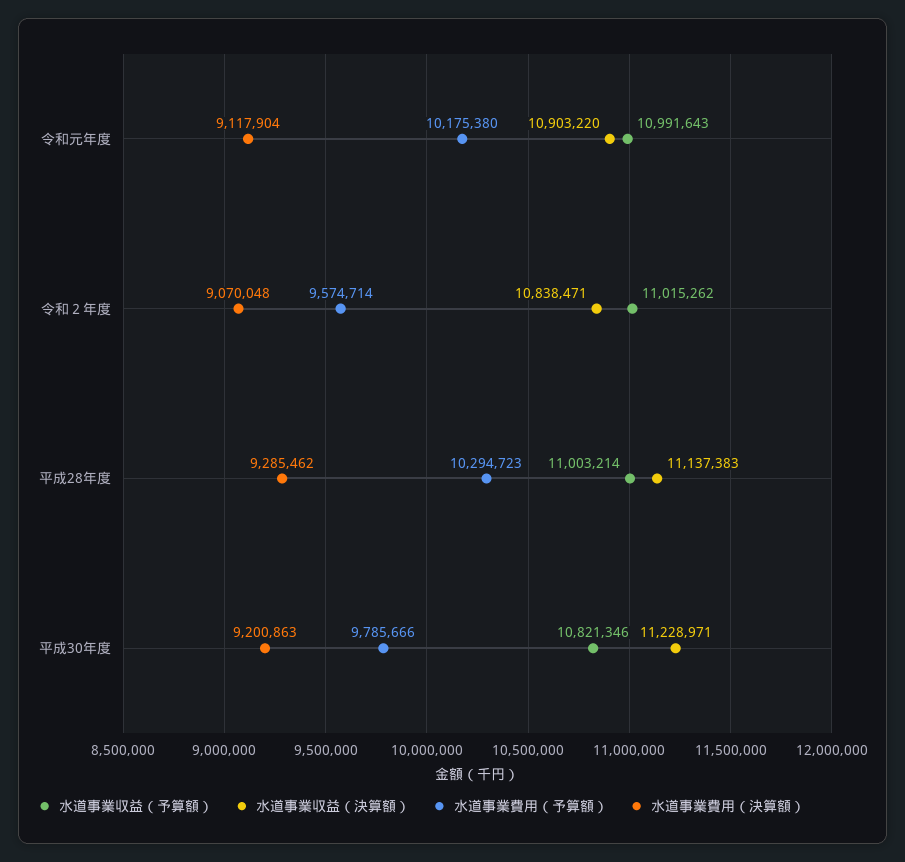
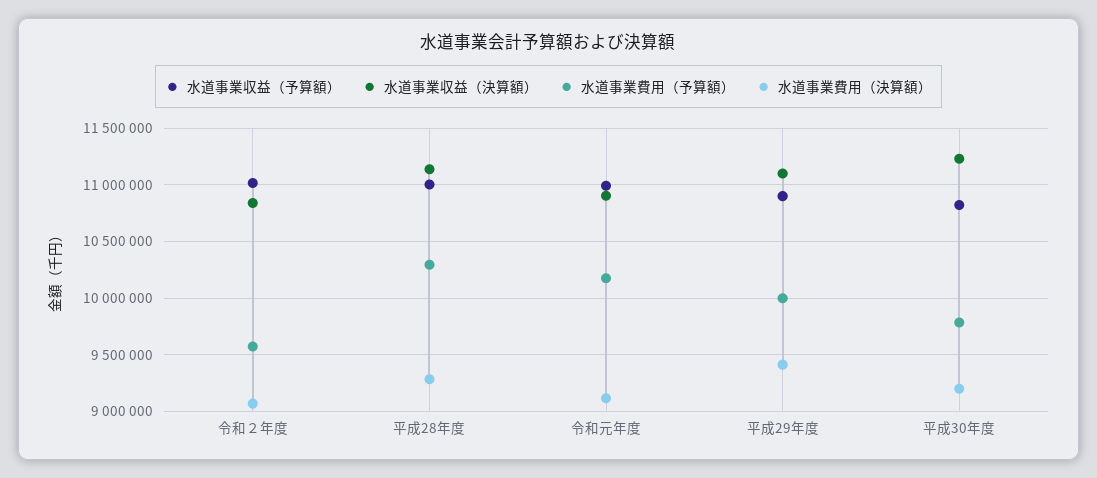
水道事業収益（予算額）, 平成29年度: none -> 10900000
水道事業収益（決算額）, 平成29年度: none -> 11100000
水道事業費用（予算額）, 平成29年度: none -> 10000000
水道事業費用（決算額）, 平成29年度: none -> 9400000

